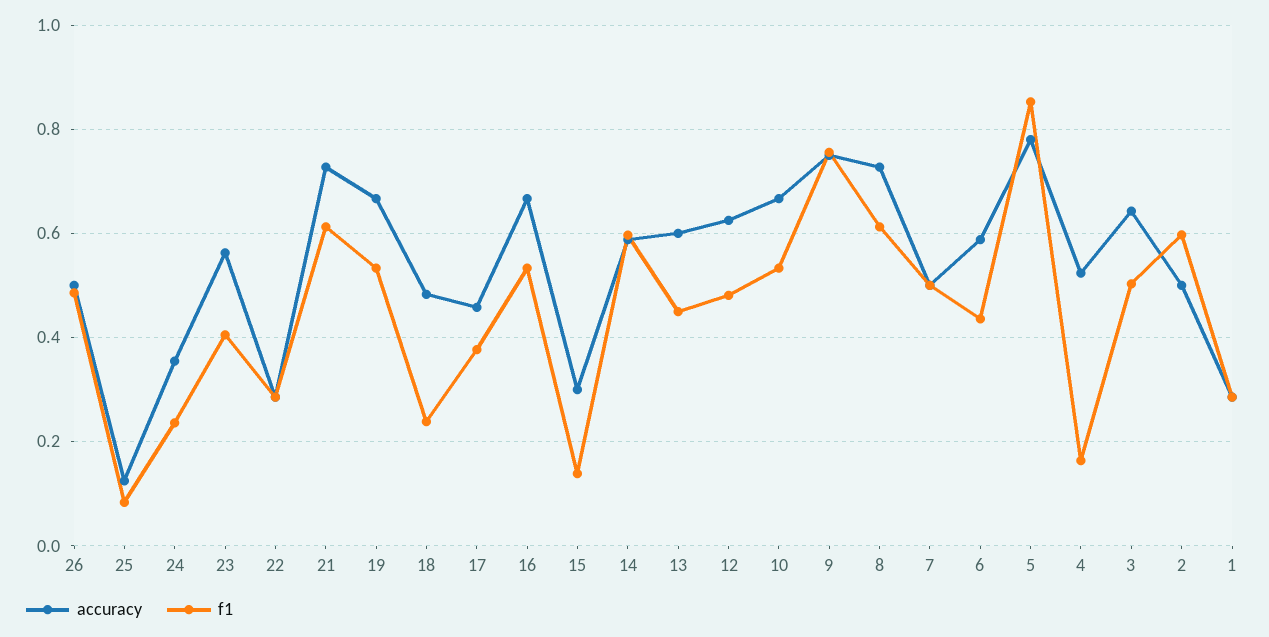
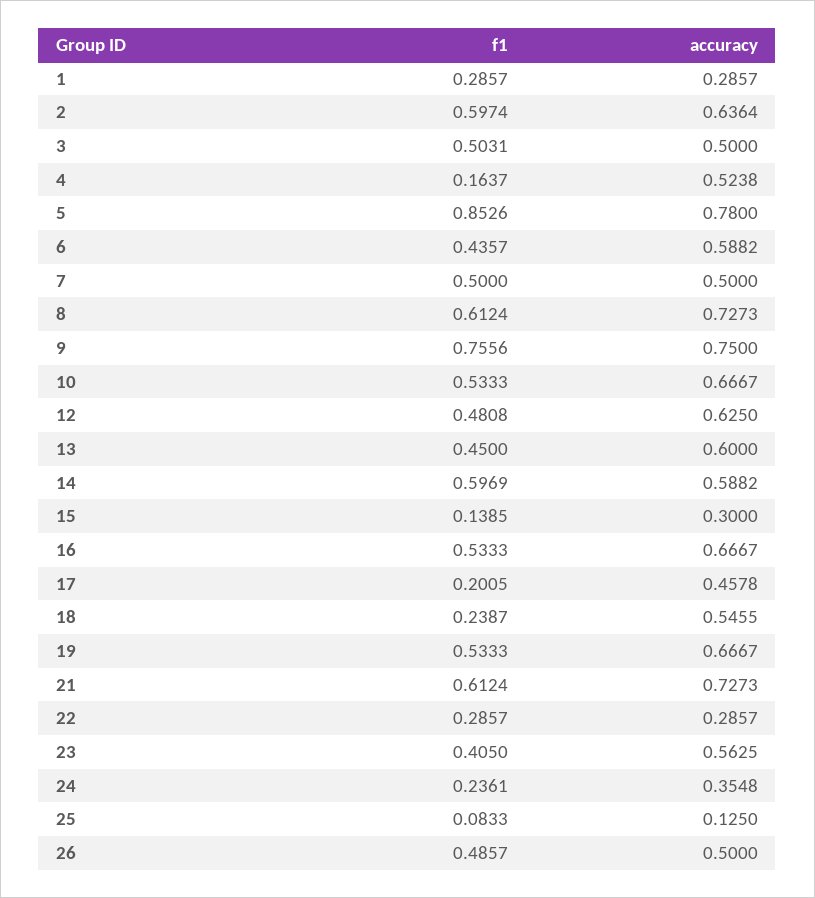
accuracy, 18: 0.48 -> 0.5455
f1, 17: 0.38 -> 0.2005
accuracy, 3: 0.64 -> 0.5
accuracy, 2: 0.5 -> 0.6364

